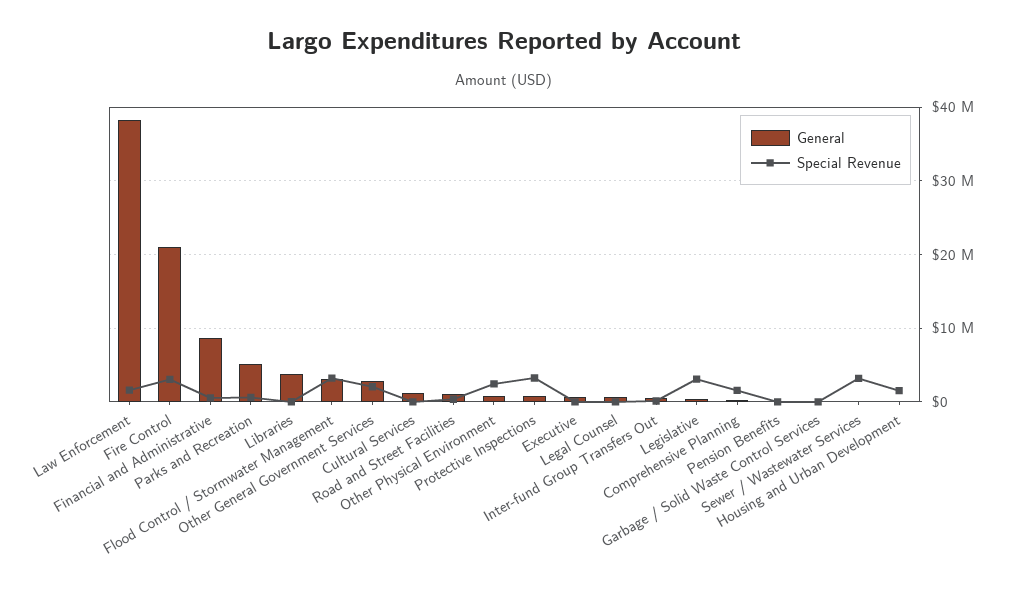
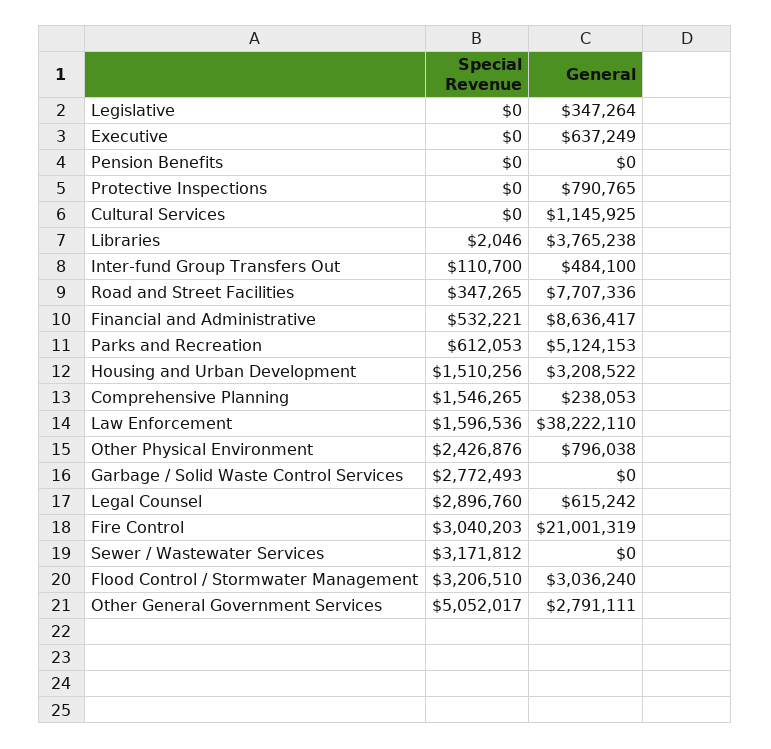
Special Revenue, Other General Government Services: 2000000 -> 5052017
General, Road and Street Facilities: 1000000 -> 7707336
Special Revenue, Protective Inspections: 3000000 -> 0
Special Revenue, Legal Counsel: 0 -> 2896760
Special Revenue, Legislative: 3000000 -> 0
Special Revenue, Garbage / Solid Waste Control Services: 0 -> 2772493
General, Housing and Urban Development: 0 -> 3208522

